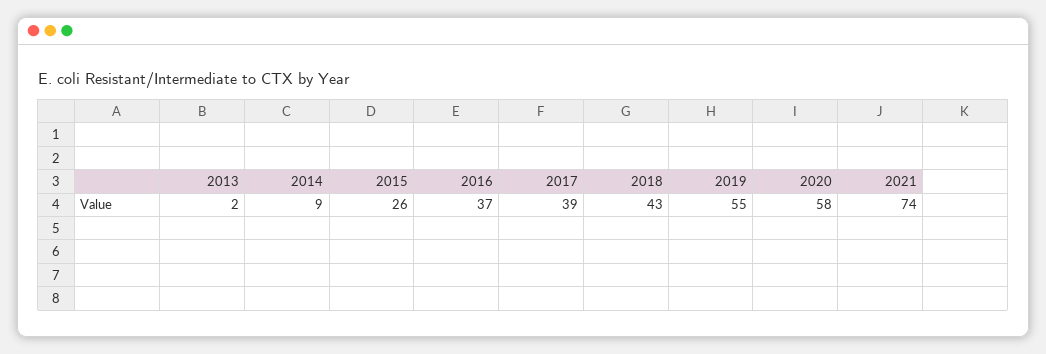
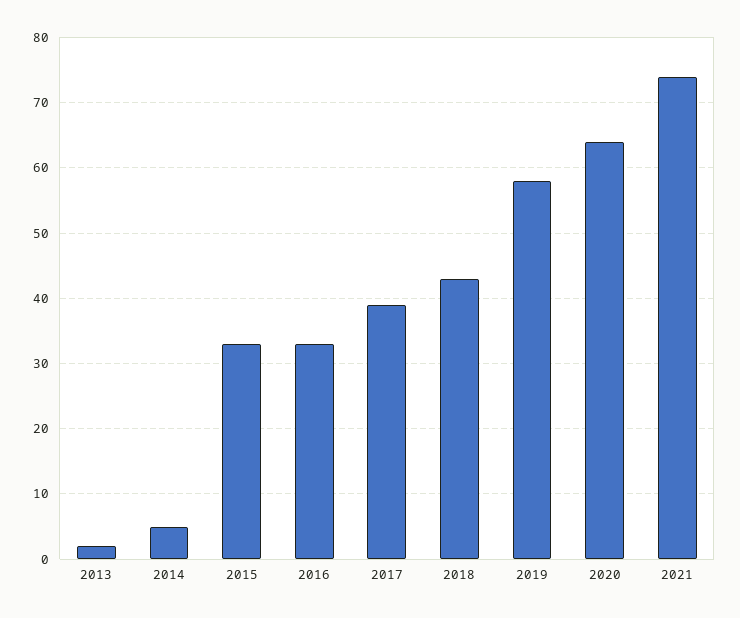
2014: 9 -> 5
2015: 26 -> 33
2016: 37 -> 33
2019: 55 -> 58
2020: 58 -> 64

